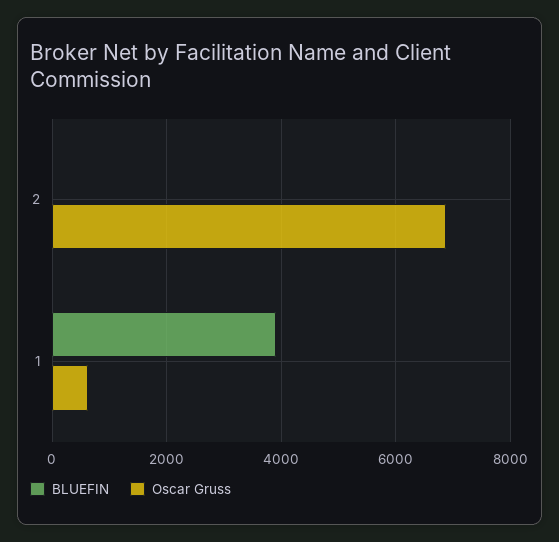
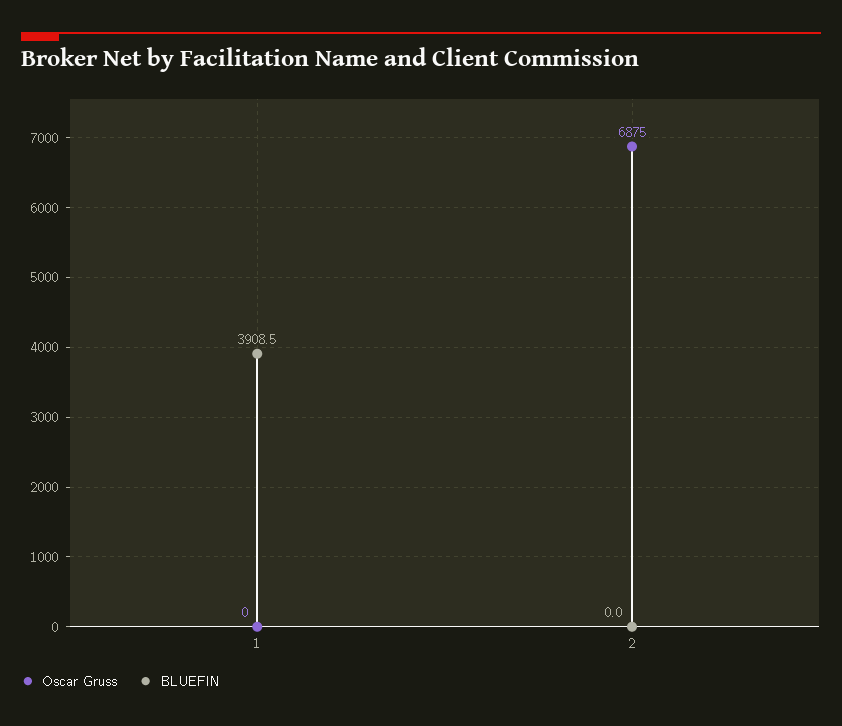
Oscar Gruss, 1: 600 -> 0

